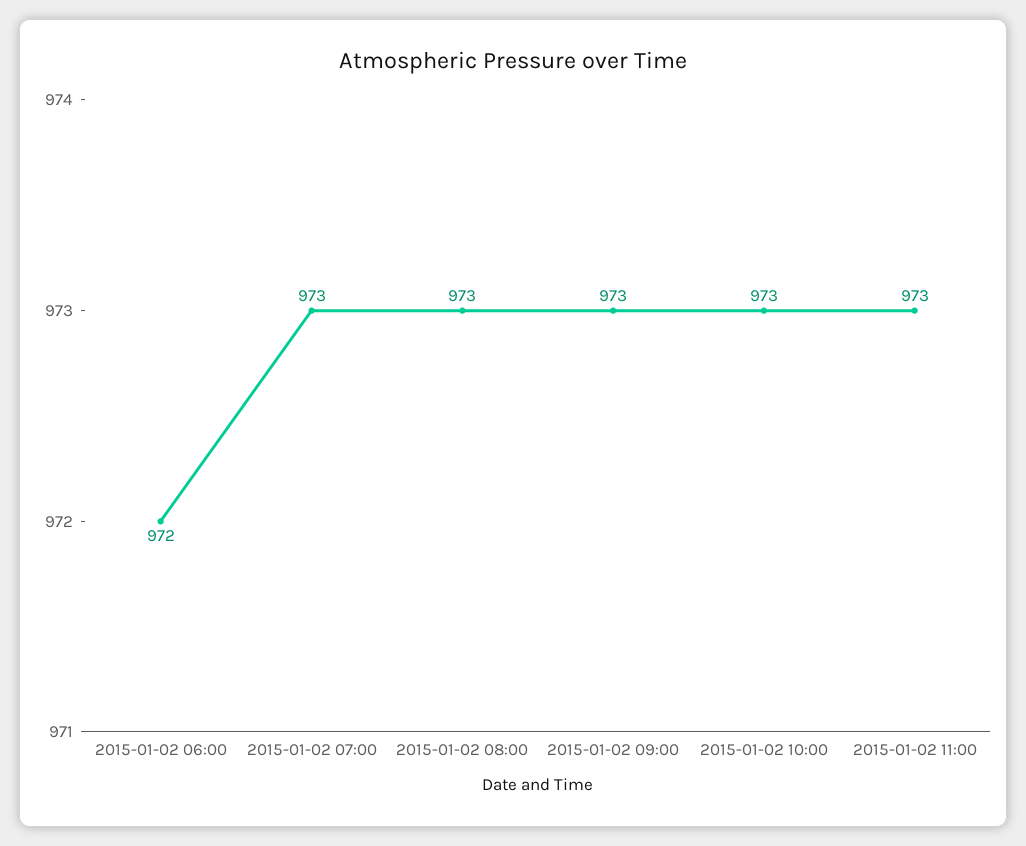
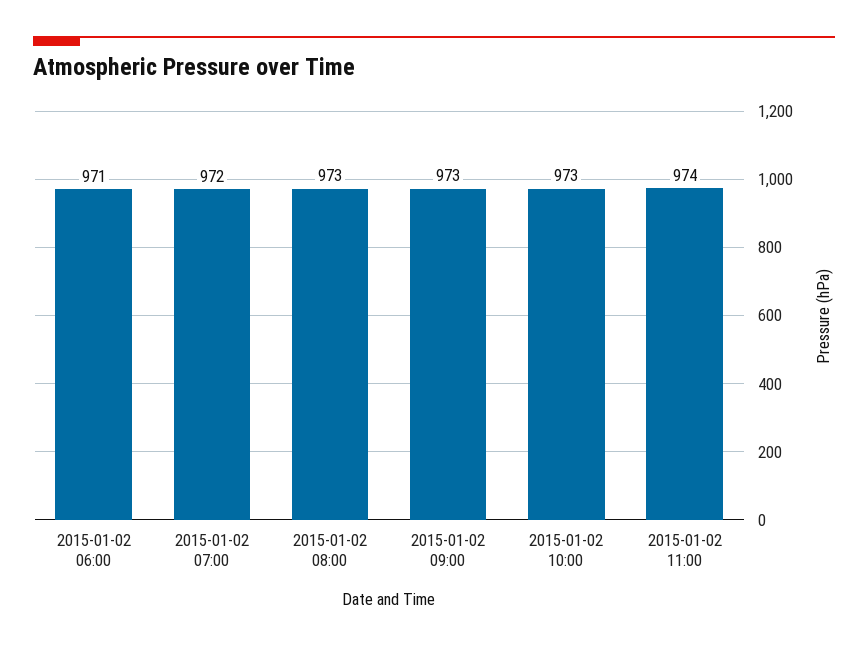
2015-01-02 06:00: 972 -> 971
2015-01-02 07:00: 973 -> 972
2015-01-02 11:00: 973 -> 974

